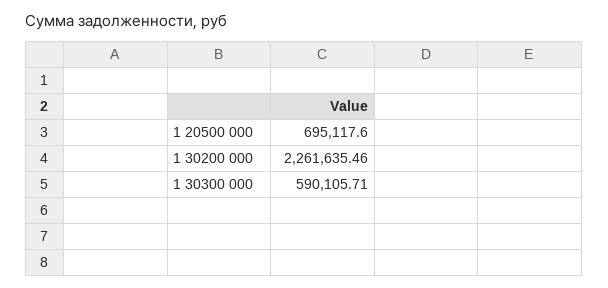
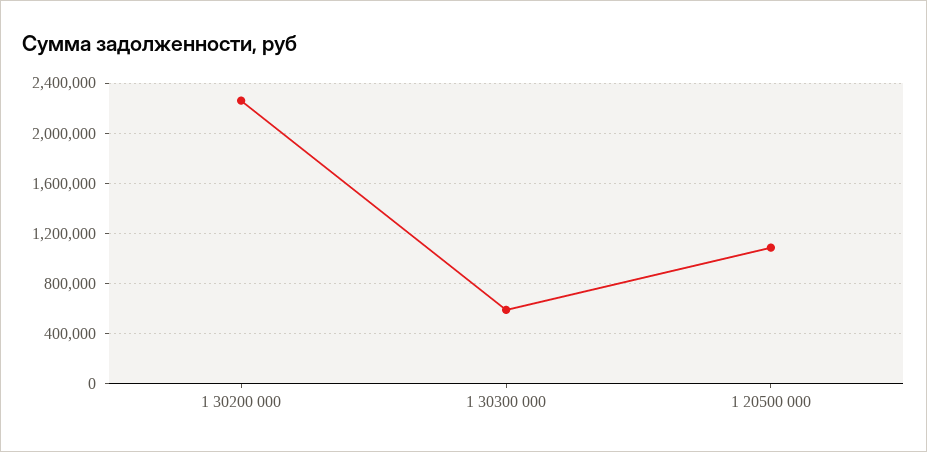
1 20500 000: 695117.6 -> 1100000

